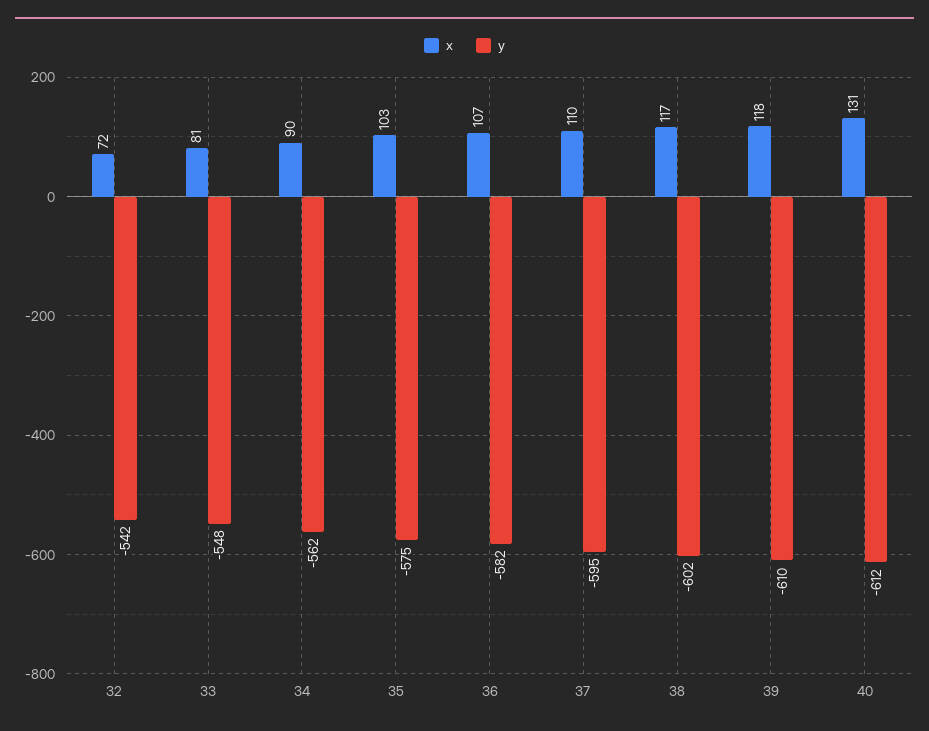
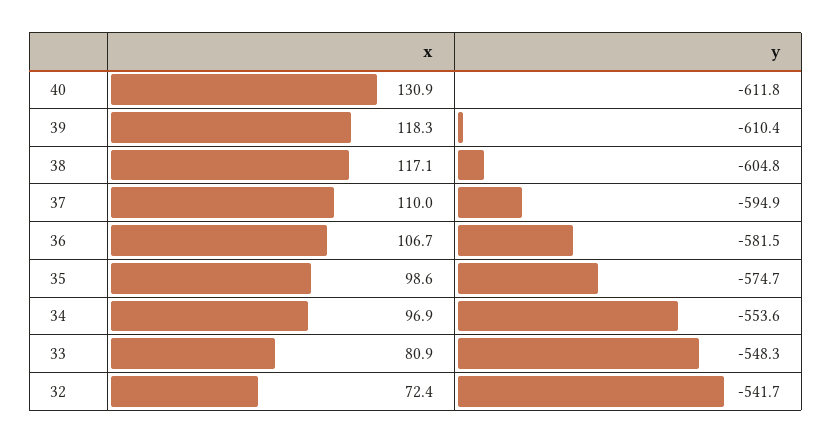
x, 34: 90 -> 96.9
y, 34: -562 -> -553.6
x, 35: 103 -> 98.6
y, 38: -602 -> -604.8

